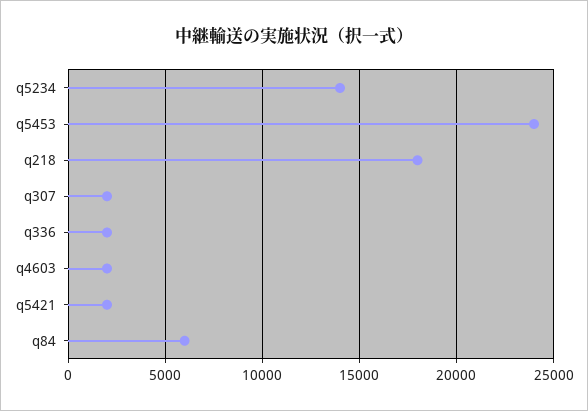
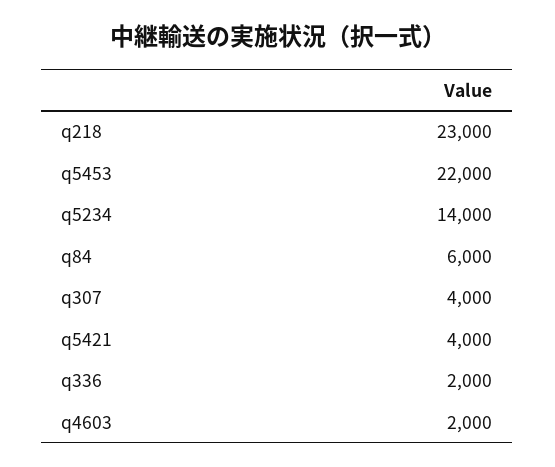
q5453: 24000 -> 22000
q218: 18000 -> 23000
q307: 2000 -> 4000
q5421: 2000 -> 4000

